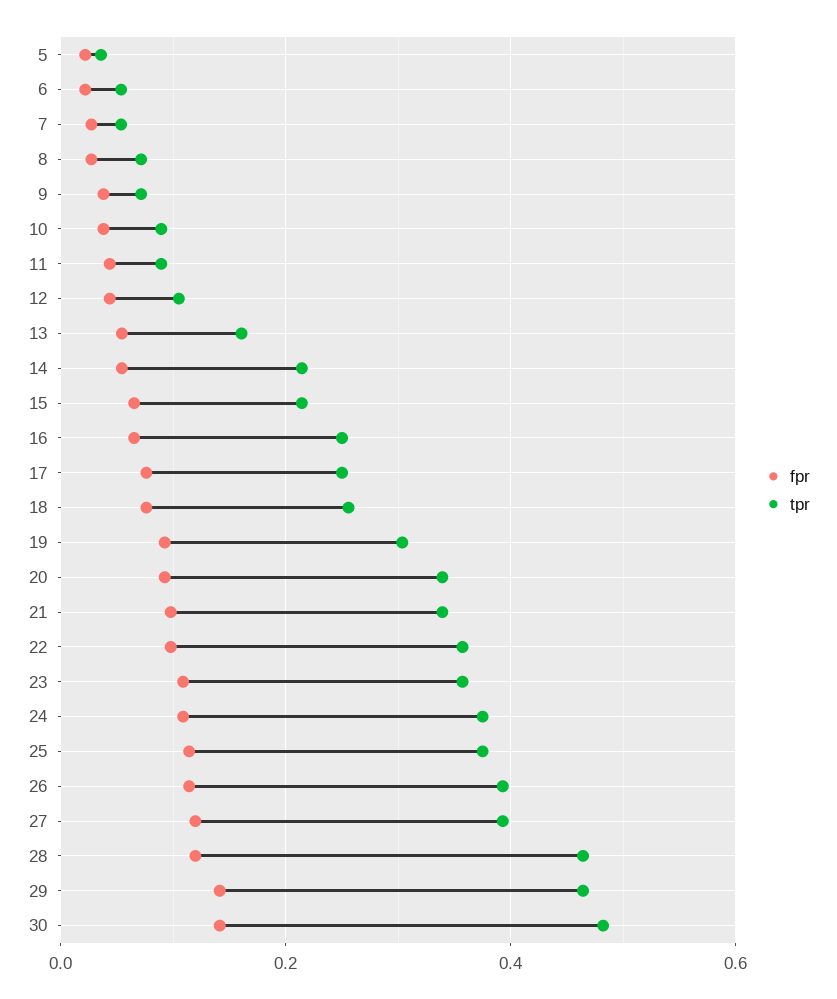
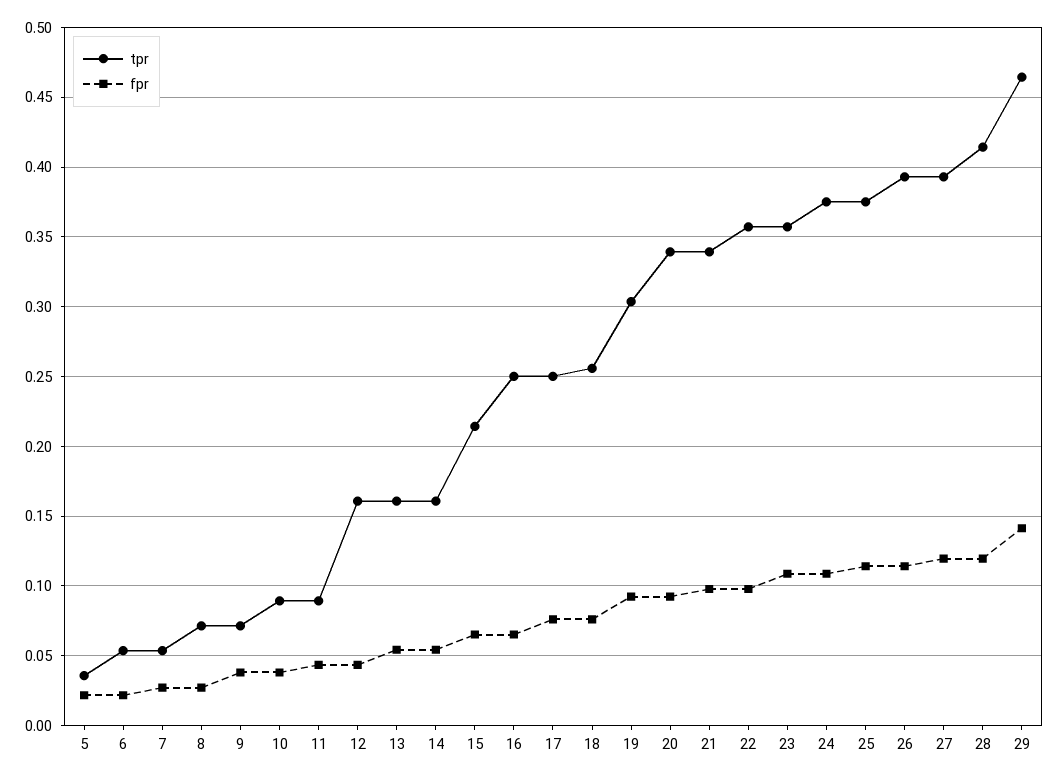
tpr, 12: 0.1 -> 0.16
tpr, 14: 0.22 -> 0.16
tpr, 28: 0.46 -> 0.415
fpr, 30: 0.14 -> none
tpr, 30: 0.48 -> none

